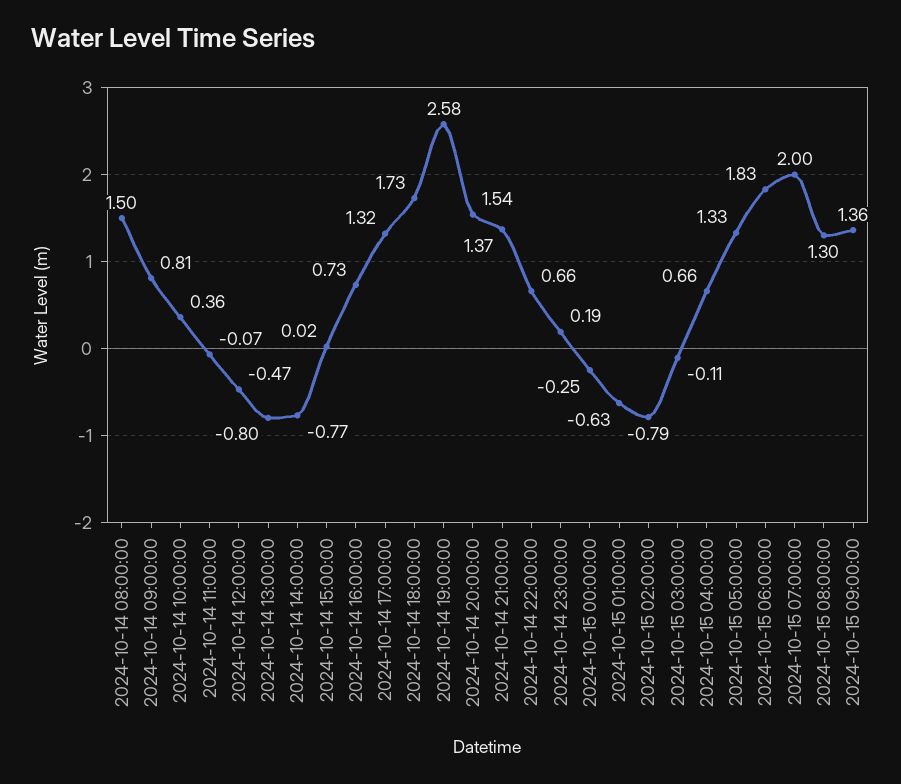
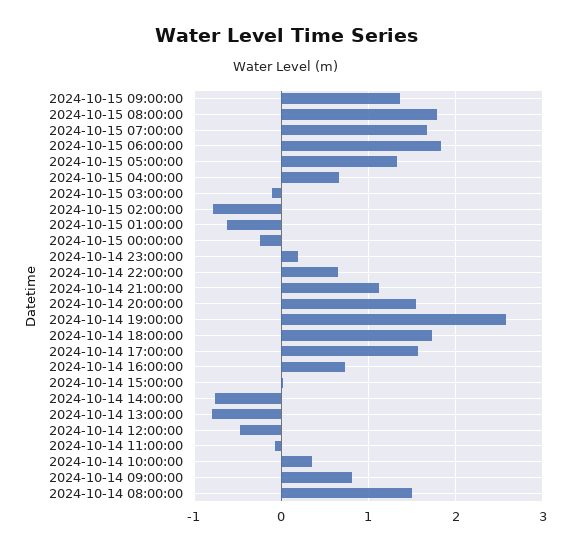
2024-10-14 17:00:00: 1.32 -> 1.6
2024-10-14 21:00:00: 1.37 -> 1.1
2024-10-15 07:00:00: 2 -> 1.7
2024-10-15 08:00:00: 1.3 -> 1.8

